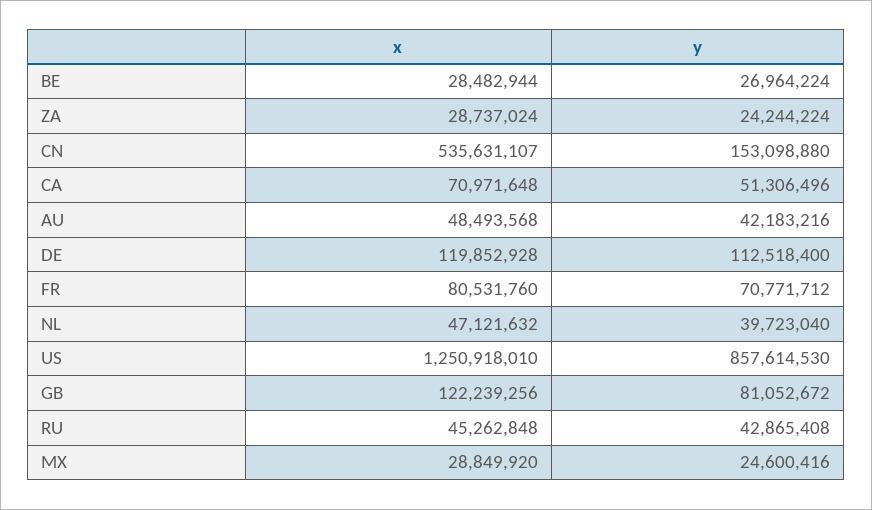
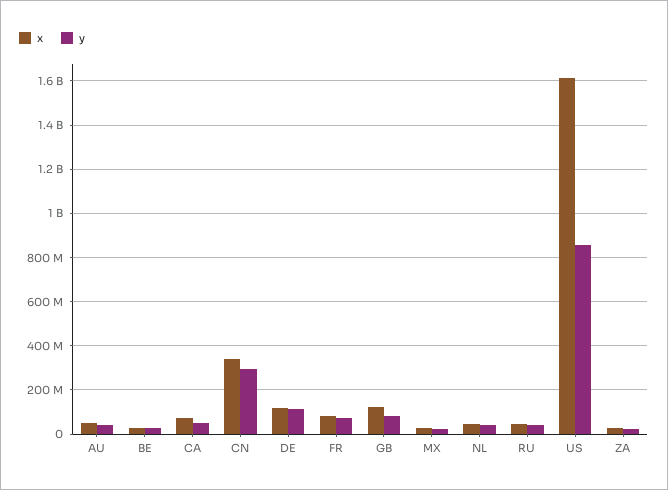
x, CN: 535631107 -> 350000000
y, CN: 153098880 -> 300000000
x, US: 1250918010 -> 1600000000

